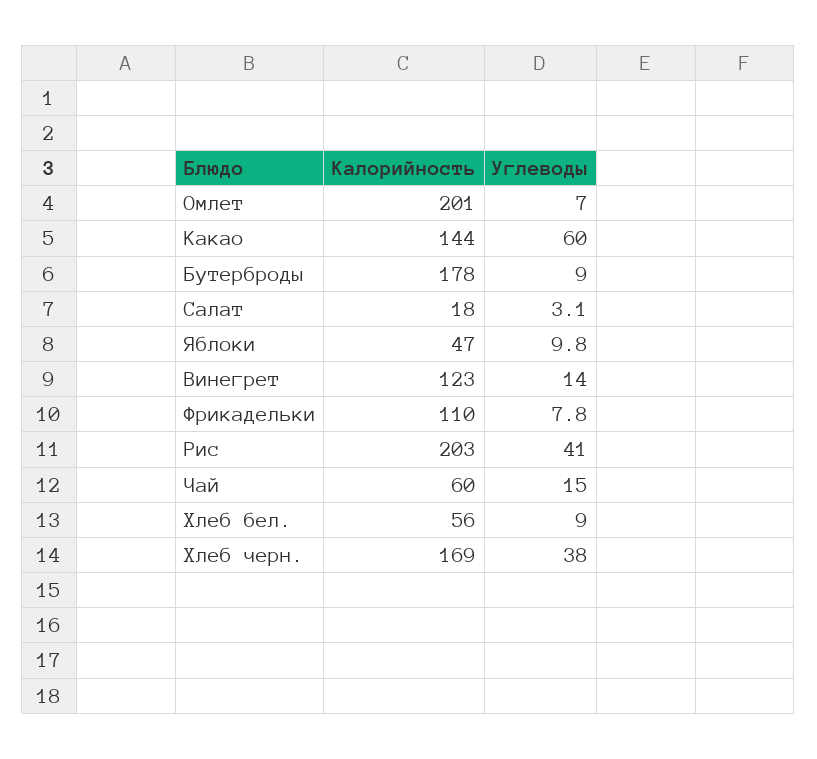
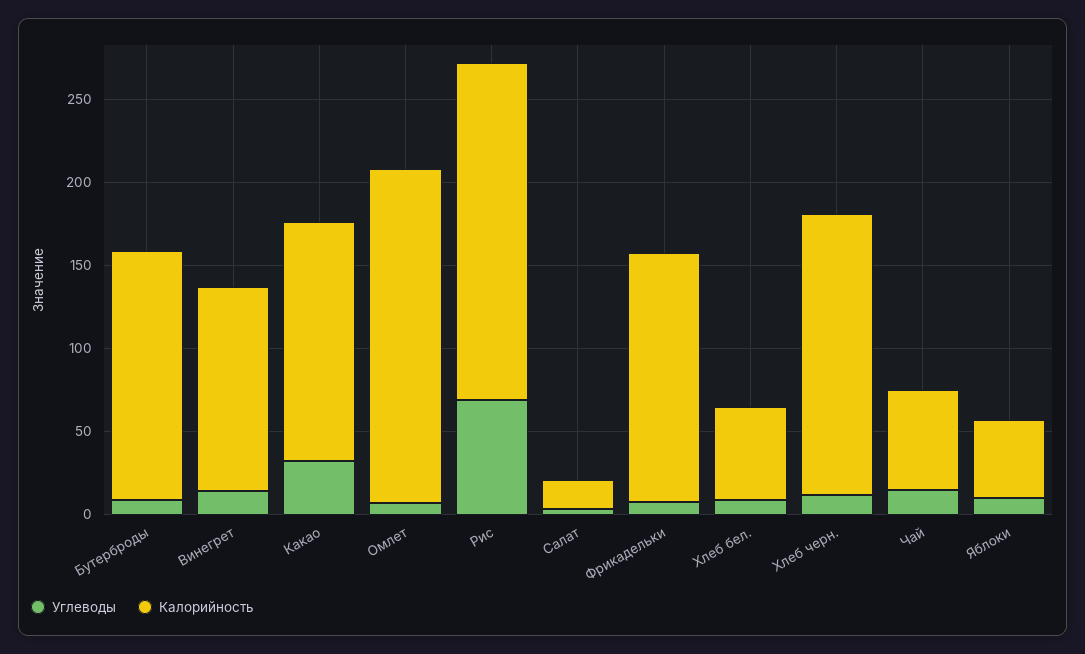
Углеводы, Какао: 60 -> 30
Калорийность, Бутерброды: 178 -> 150
Калорийность, Фрикадельки: 110 -> 150
Углеводы, Рис: 41 -> 70
Углеводы, Хлеб черн.: 38 -> 10

